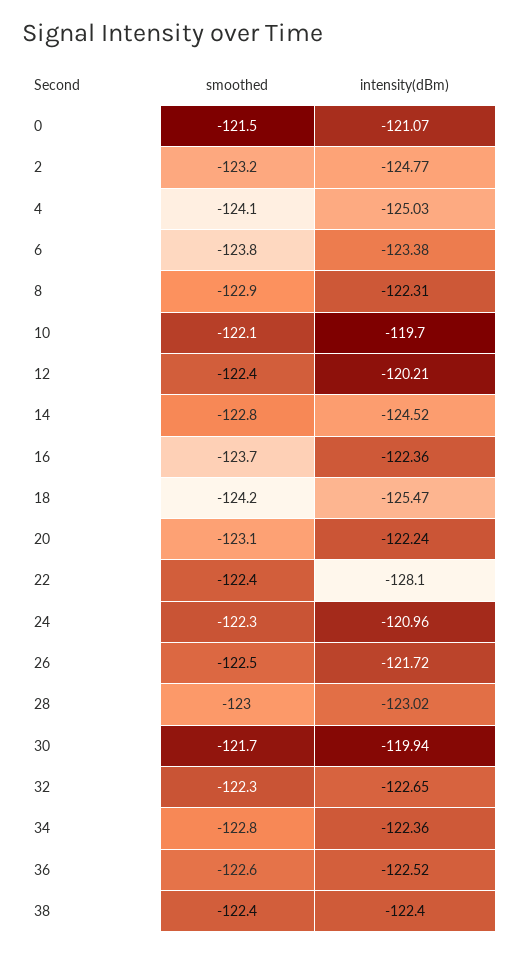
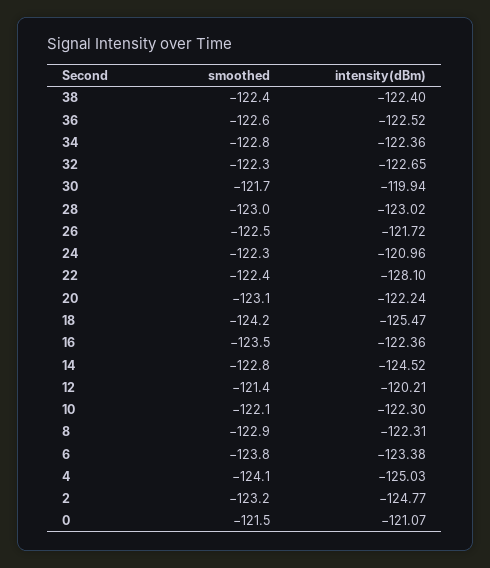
intensity(dBm), 10: -119.7 -> -122.3
smoothed, 12: -122.4 -> -121.4
smoothed, 16: -123.7 -> -123.5

